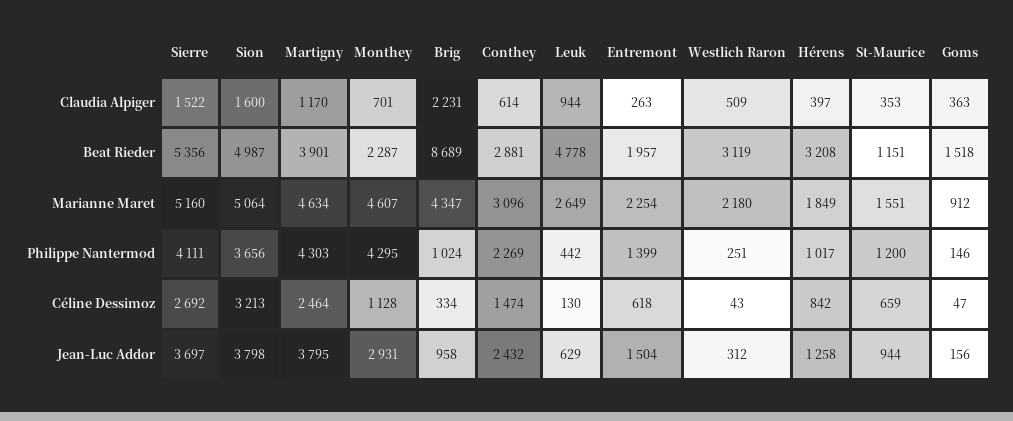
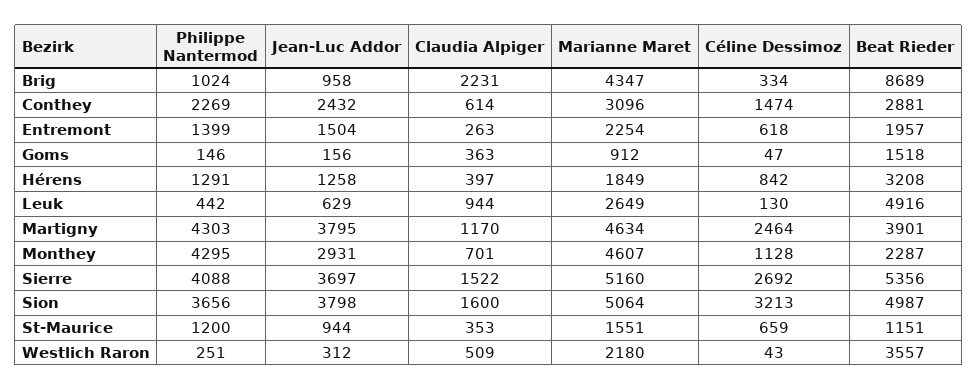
Leuk, Beat Rieder: 4778 -> 4916
Westlich Raron, Beat Rieder: 3119 -> 3557
Sierre, Philippe Nantermod: 4111 -> 4088
Hérens, Philippe Nantermod: 1017 -> 1291

